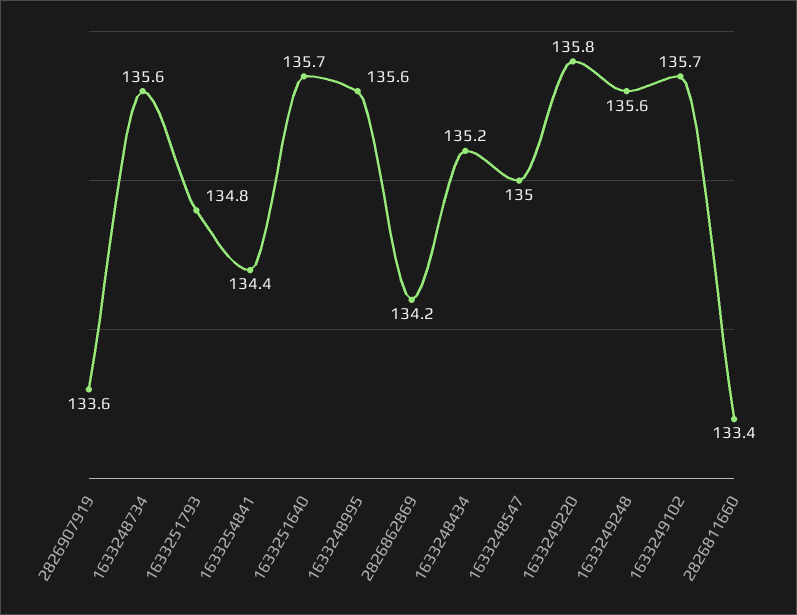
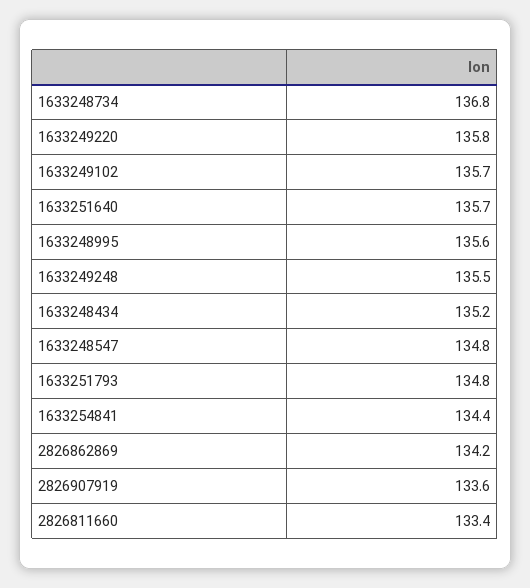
1633248734: 135.6 -> 136.8
1633248547: 135 -> 134.8
1633249248: 135.6 -> 135.5

